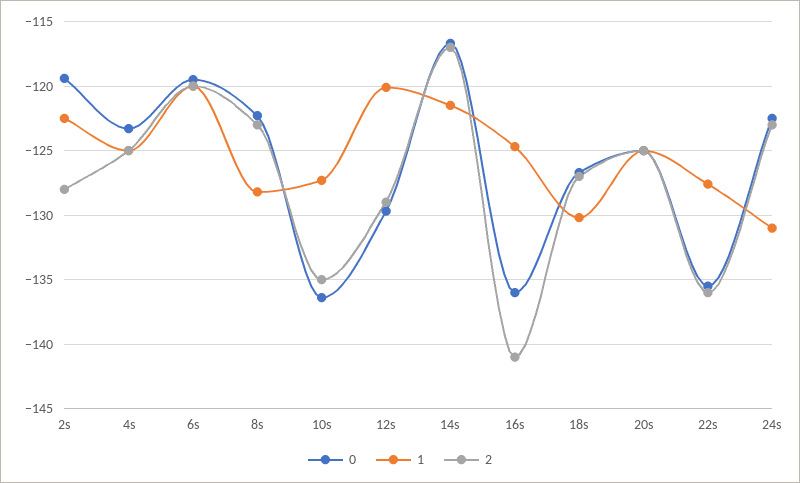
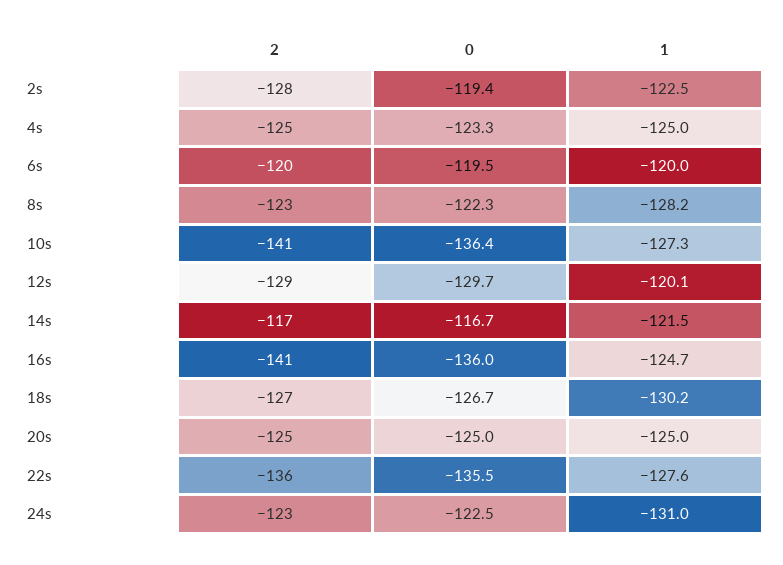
2, 10s: -135 -> -141

